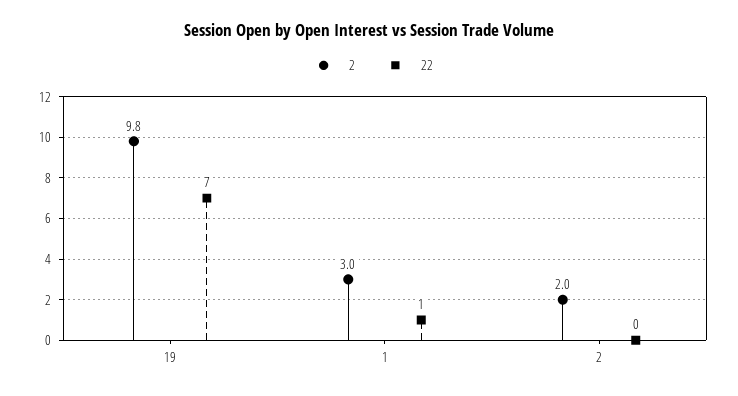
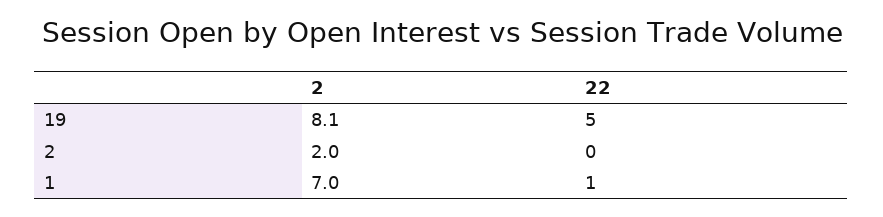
2, 19: 9.8 -> 8.1
22, 19: 7 -> 5
2, 1: 3 -> 7

